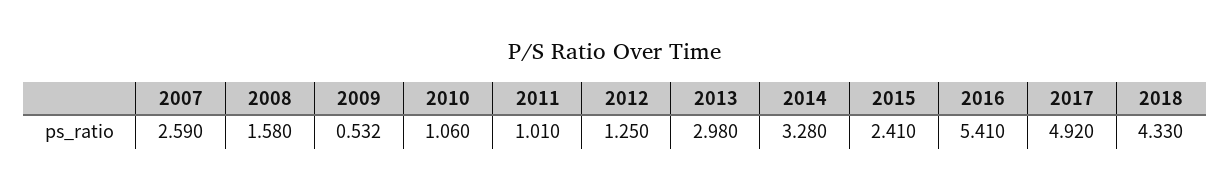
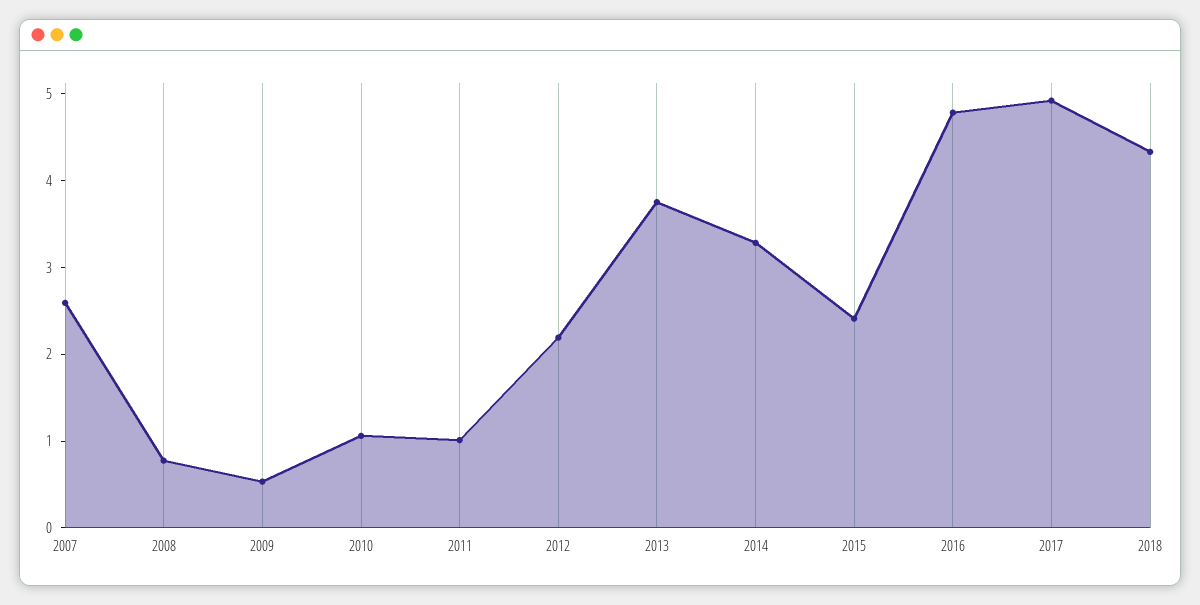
2008: 1.58 -> 0.8
2012: 1.25 -> 2.2
2013: 2.98 -> 3.8
2016: 5.41 -> 4.8

